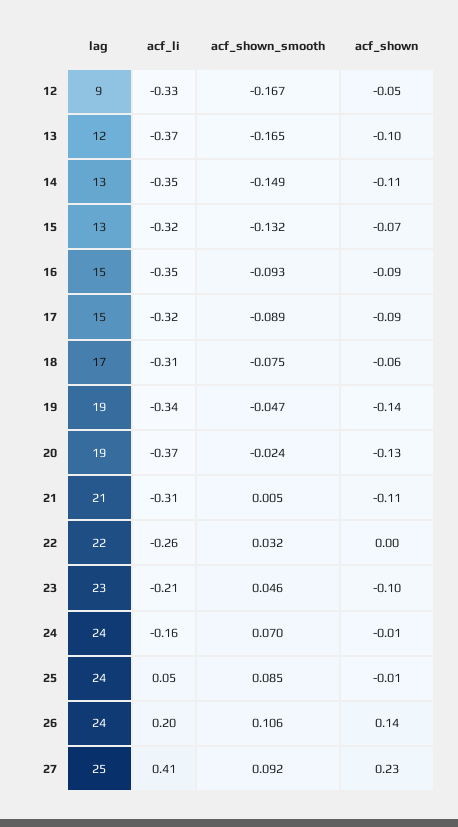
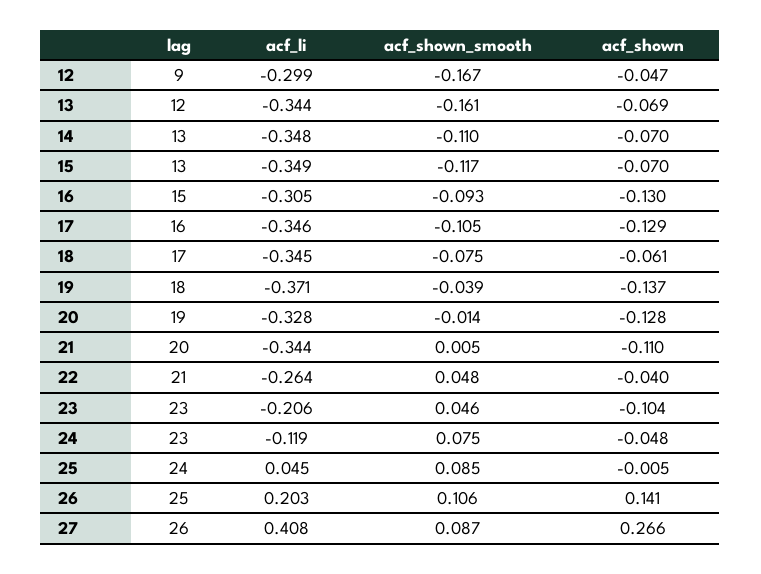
acf_li, 12: -0.33 -> -0.299
acf_li, 13: -0.37 -> -0.344
acf_shown_smooth, 13: -0.165 -> -0.161
acf_shown, 13: -0.1 -> -0.069
acf_shown_smooth, 14: -0.149 -> -0.11
acf_shown, 14: -0.11 -> -0.07
acf_li, 15: -0.32 -> -0.349
acf_shown_smooth, 15: -0.132 -> -0.117
acf_li, 16: -0.35 -> -0.305
acf_shown, 16: -0.09 -> -0.13
lag, 17: 15 -> 16
acf_li, 17: -0.32 -> -0.346
acf_shown_smooth, 17: -0.089 -> -0.105
acf_shown, 17: -0.09 -> -0.129
acf_li, 18: -0.31 -> -0.345
lag, 19: 19 -> 18
acf_li, 19: -0.34 -> -0.371
acf_shown_smooth, 19: -0.047 -> -0.039
acf_li, 20: -0.37 -> -0.328
acf_shown_smooth, 20: -0.024 -> -0.014
lag, 21: 21 -> 20
acf_li, 21: -0.31 -> -0.344
lag, 22: 22 -> 21
acf_shown_smooth, 22: 0.032 -> 0.048
acf_shown, 22: 0 -> -0.04
lag, 24: 24 -> 23
acf_li, 24: -0.16 -> -0.119
acf_shown_smooth, 24: 0.07 -> 0.075
acf_shown, 24: -0.01 -> -0.048
lag, 26: 24 -> 25
lag, 27: 25 -> 26
acf_shown_smooth, 27: 0.092 -> 0.087
acf_shown, 27: 0.23 -> 0.266

